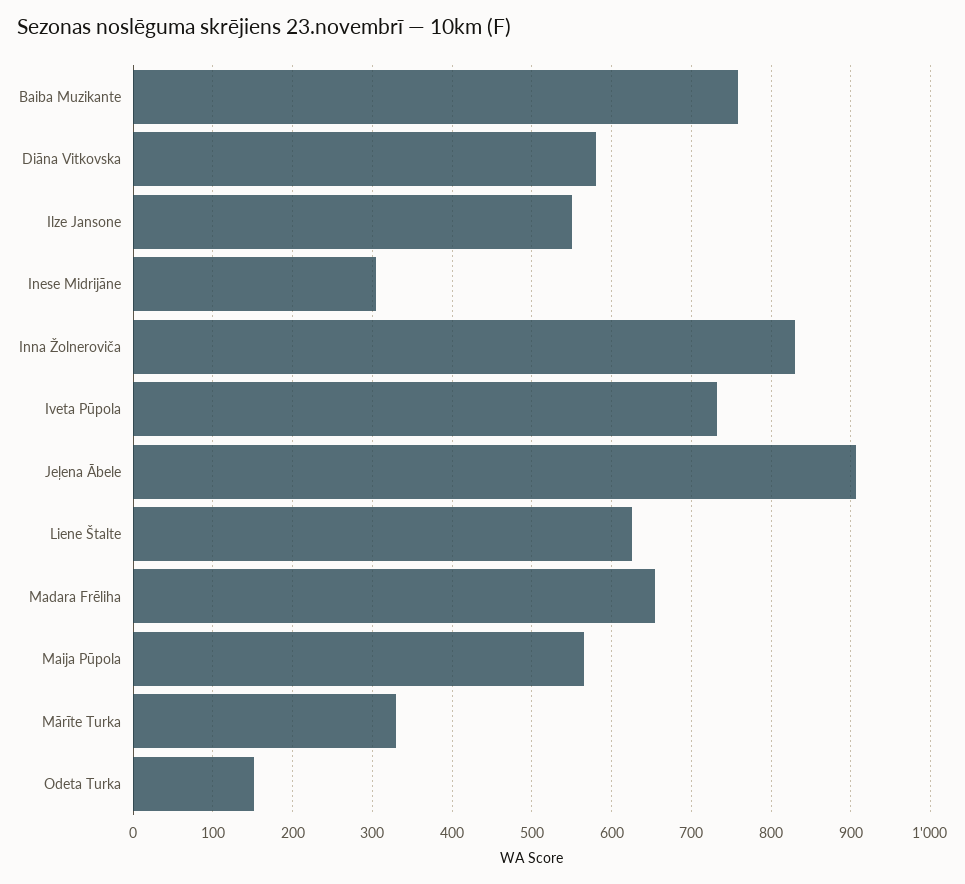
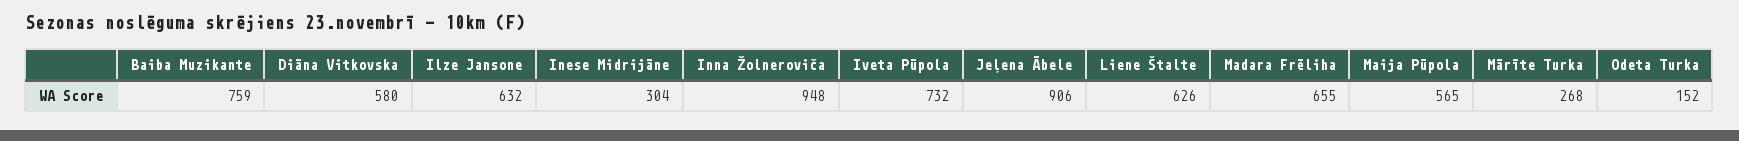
Ilze Jansone: 550 -> 632
Inna Žolneroviča: 830 -> 948
Mārīte Turka: 330 -> 268

